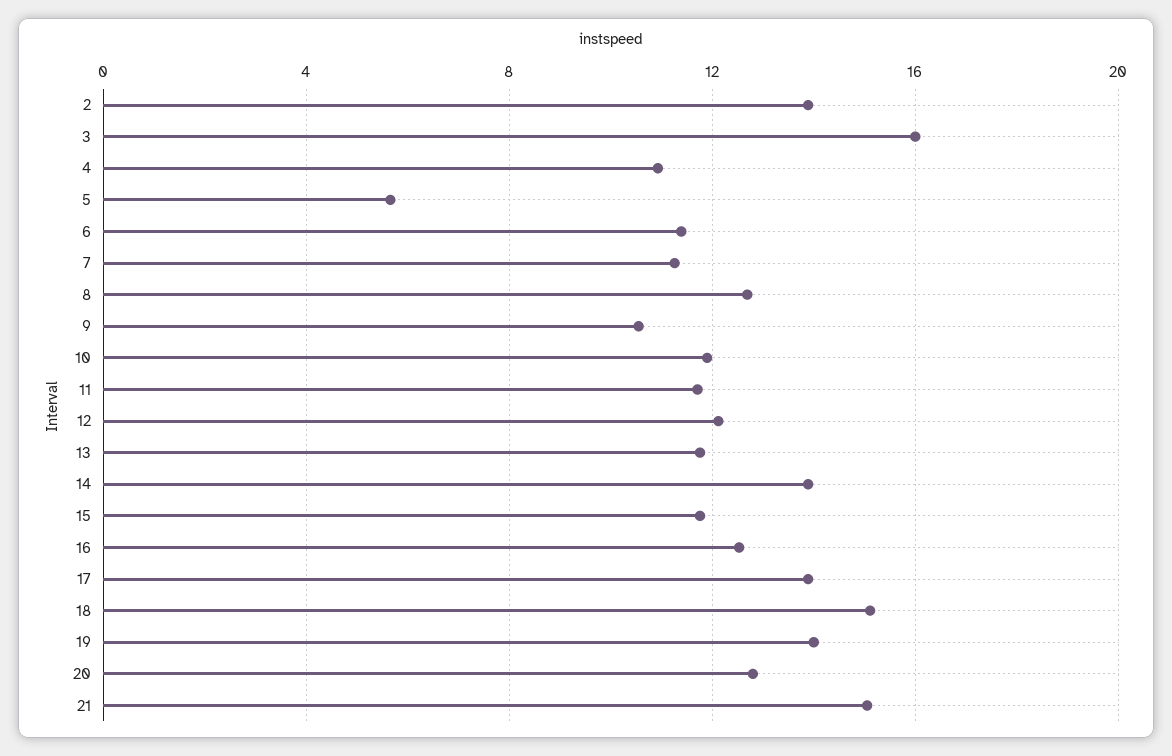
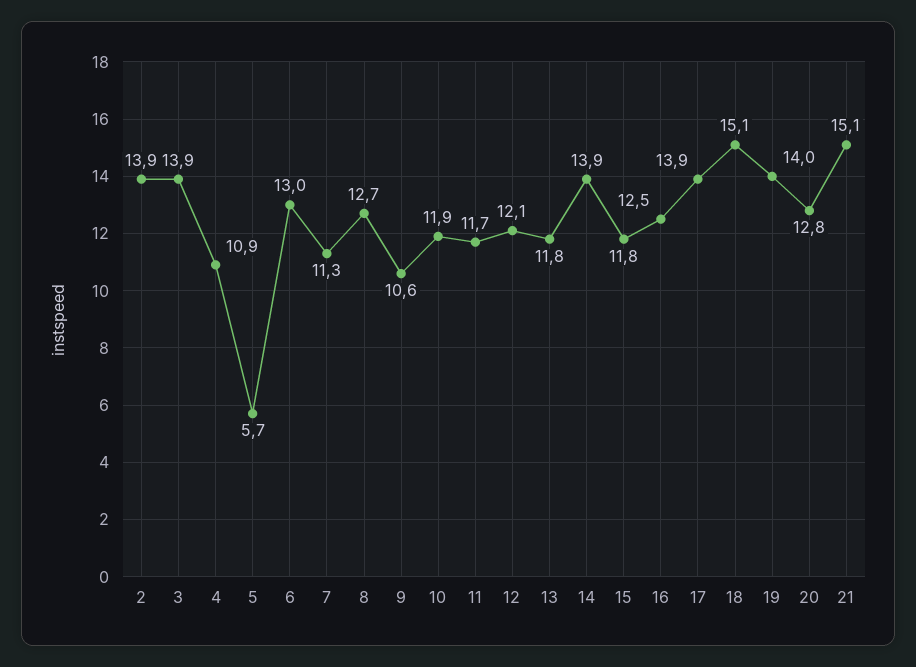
3: 16 -> 13.9
6: 11.5 -> 13

